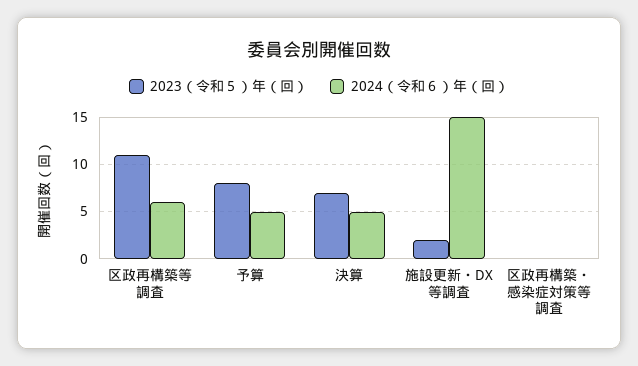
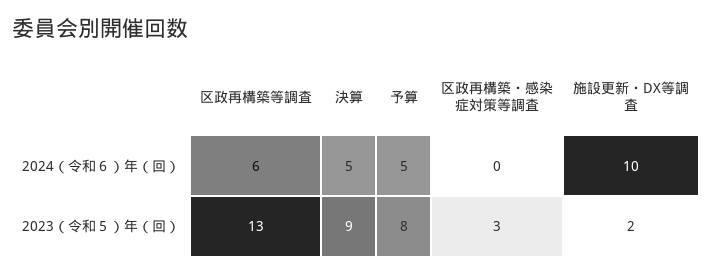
2023（令和５）年（回）, 区政再構築等調査: 11 -> 13
2023（令和５）年（回）, 決算: 7 -> 9
2024（令和６）年（回）, 施設更新・DX等調査: 15 -> 10
2023（令和５）年（回）, 区政再構築・感染症対策等調査: 0 -> 3

